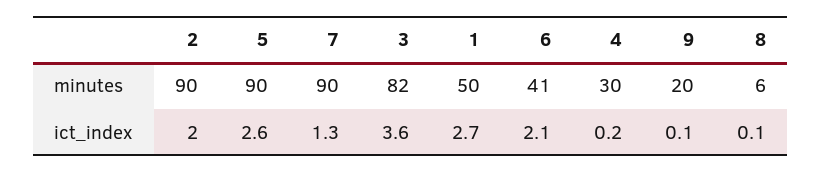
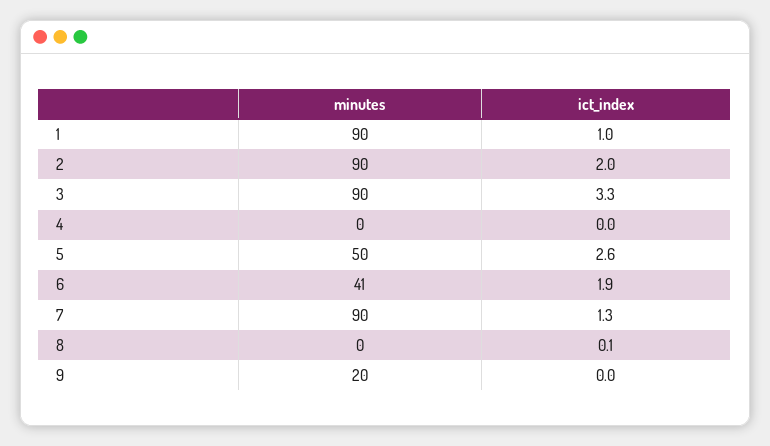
5, minutes: 90 -> 50
3, minutes: 82 -> 90
1, minutes: 50 -> 90
4, minutes: 30 -> 0
8, minutes: 6 -> 0
3, ict_index: 3.6 -> 3.3
1, ict_index: 2.7 -> 1
6, ict_index: 2.1 -> 1.9
4, ict_index: 0.2 -> 0
9, ict_index: 0.1 -> 0

